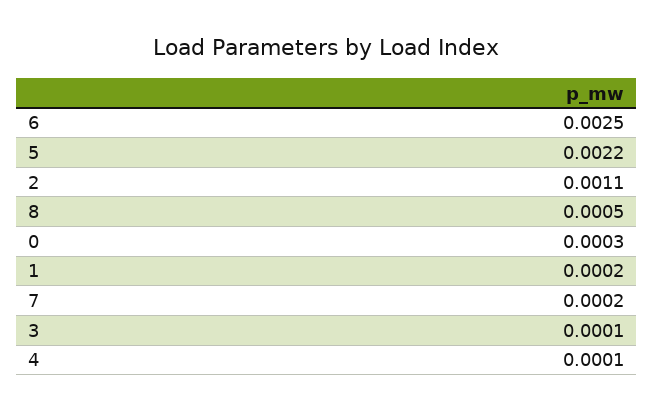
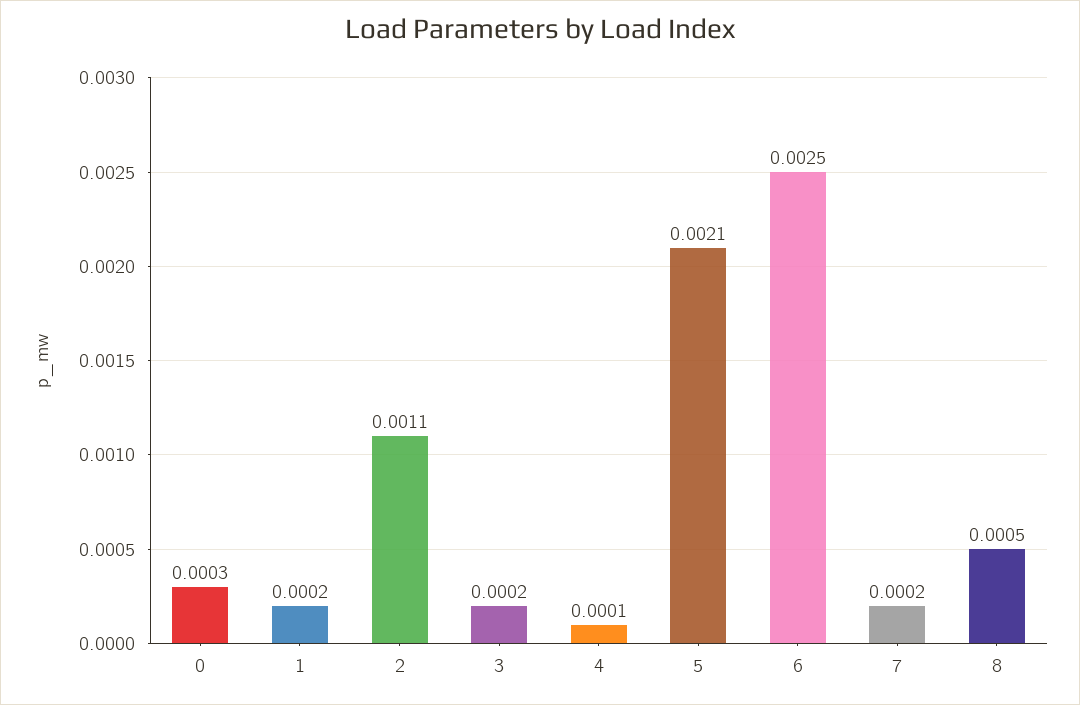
5: 0.0022 -> 0.0021
3: 0.0001 -> 0.0002

